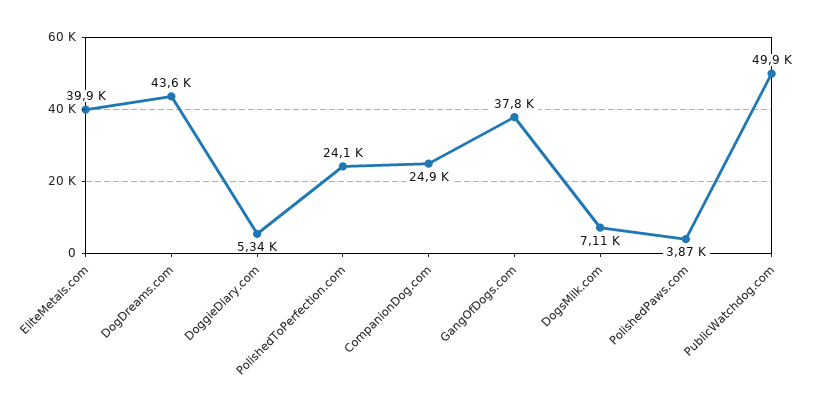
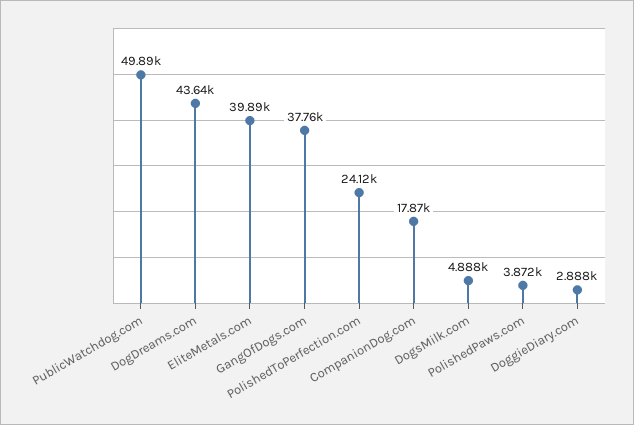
DoggieDiary.com: 5340 -> 2888
CompanionDog.com: 24900 -> 17870
DogsMilk.com: 7110 -> 4888

